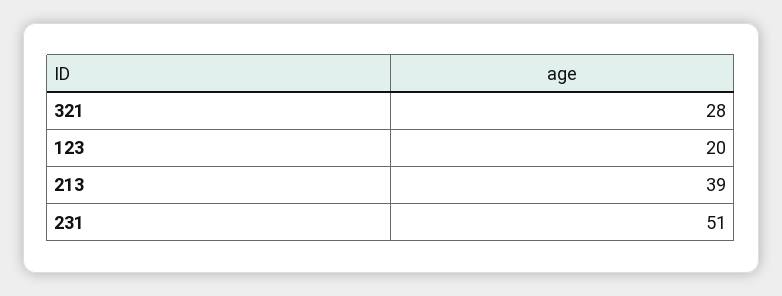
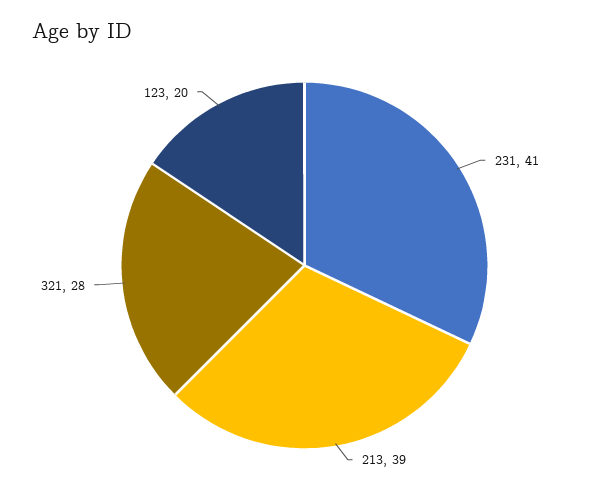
231: 51 -> 41

